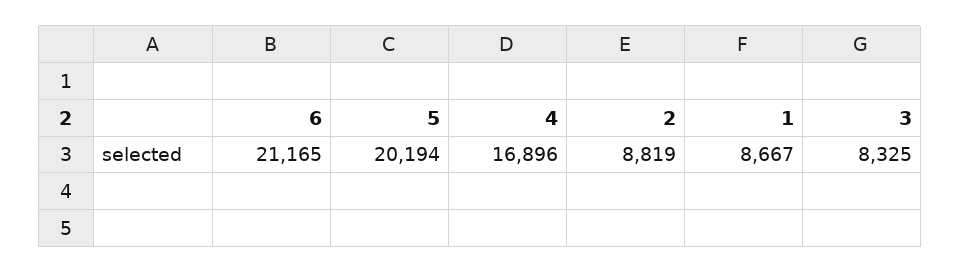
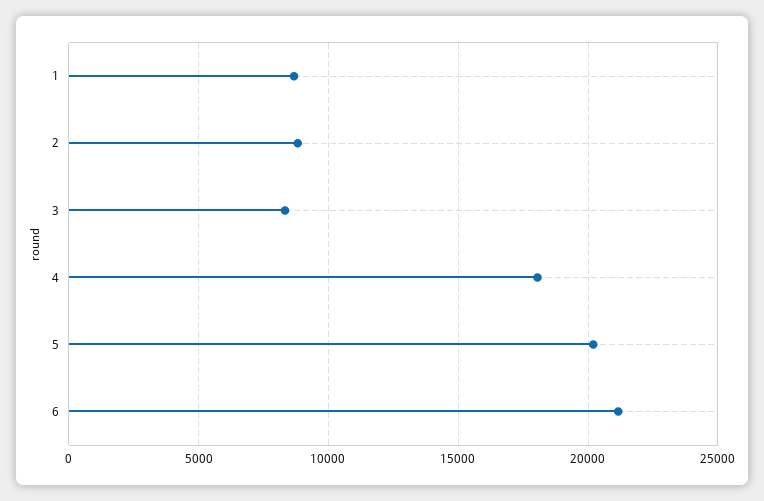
4: 16896 -> 18000

